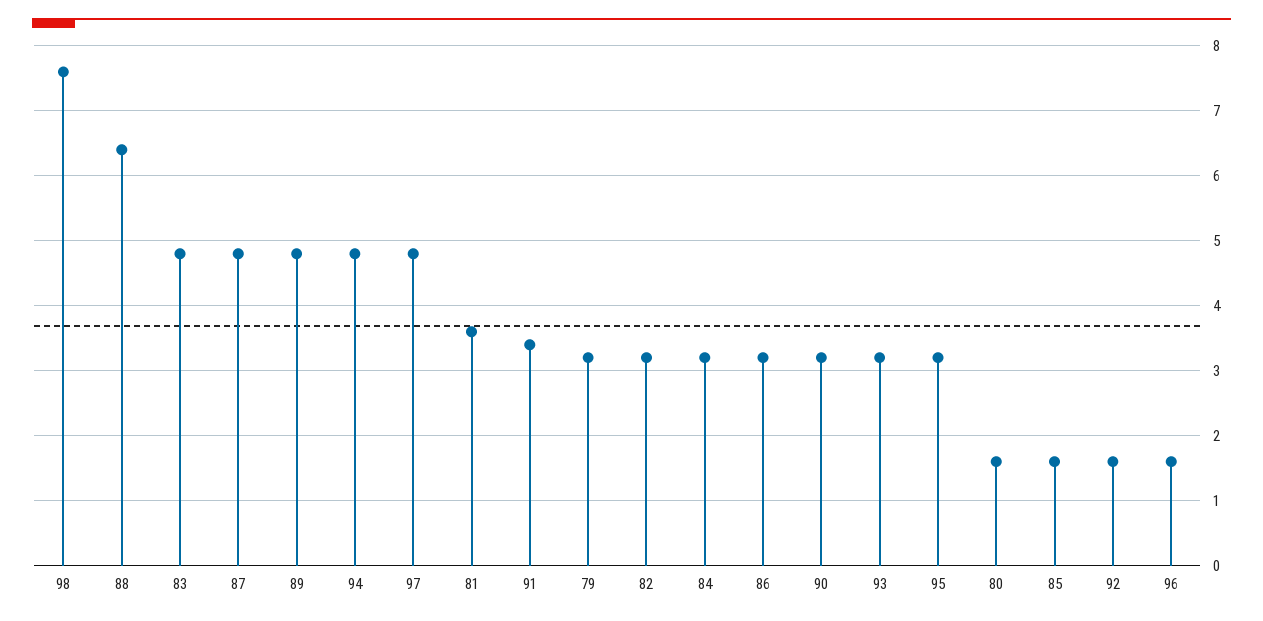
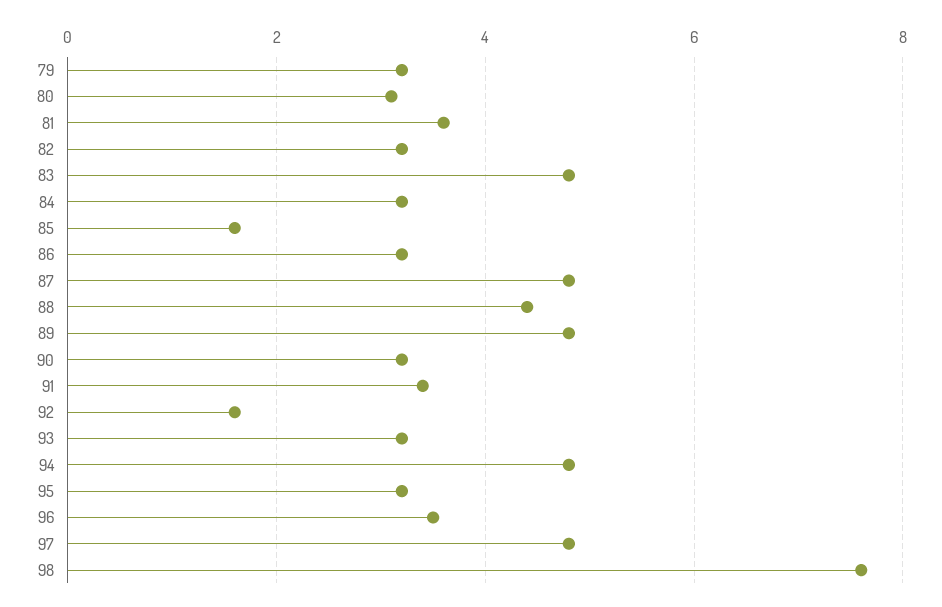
88: 6.4 -> 4.5
80: 1.6 -> 3
96: 1.6 -> 3.5

